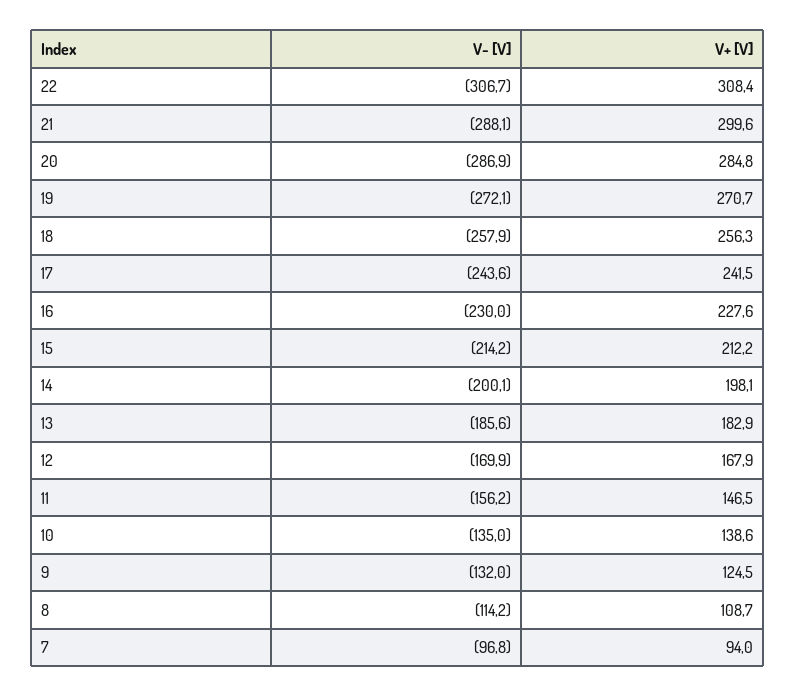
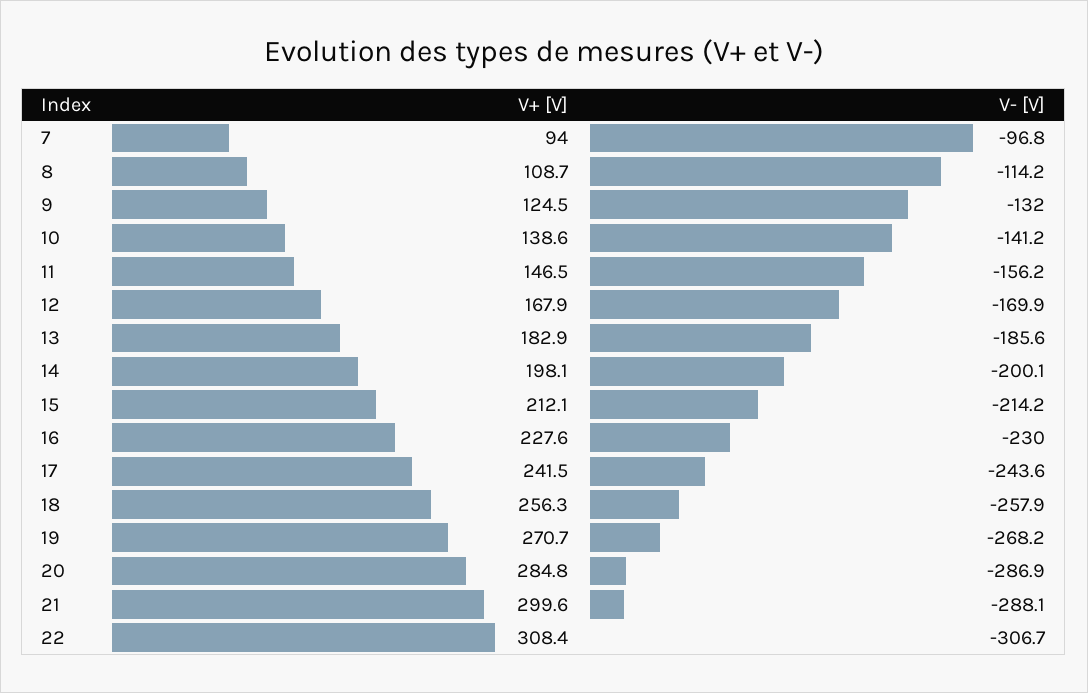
V- [V], 19: -272.1 -> -268.2
V+ [V], 15: 212.2 -> 212.1
V- [V], 10: -135 -> -141.2

